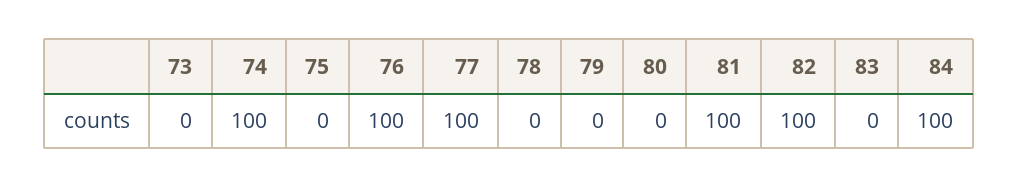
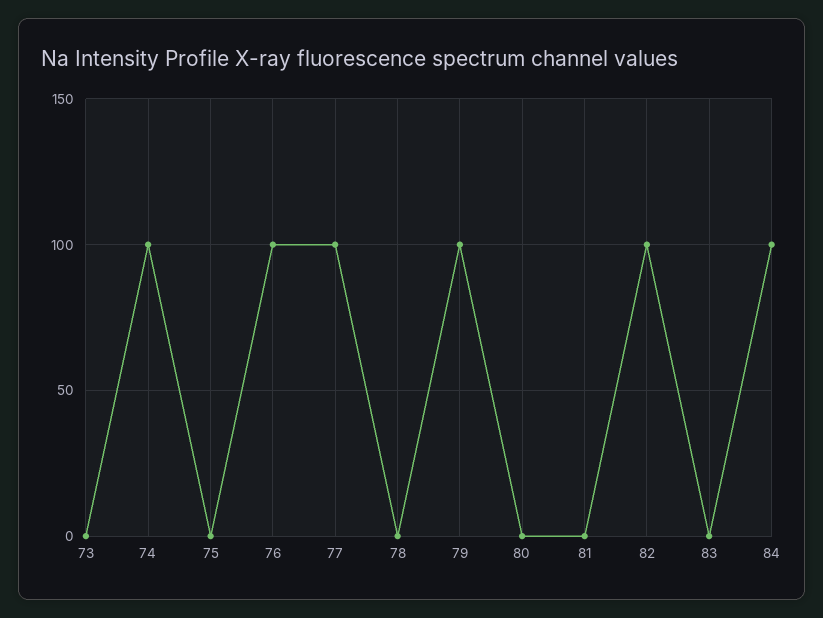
79: 0 -> 100
81: 100 -> 0

